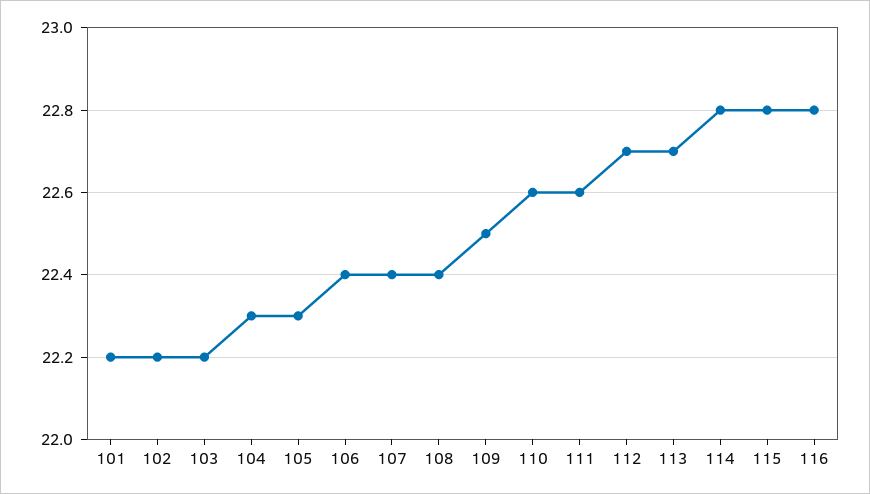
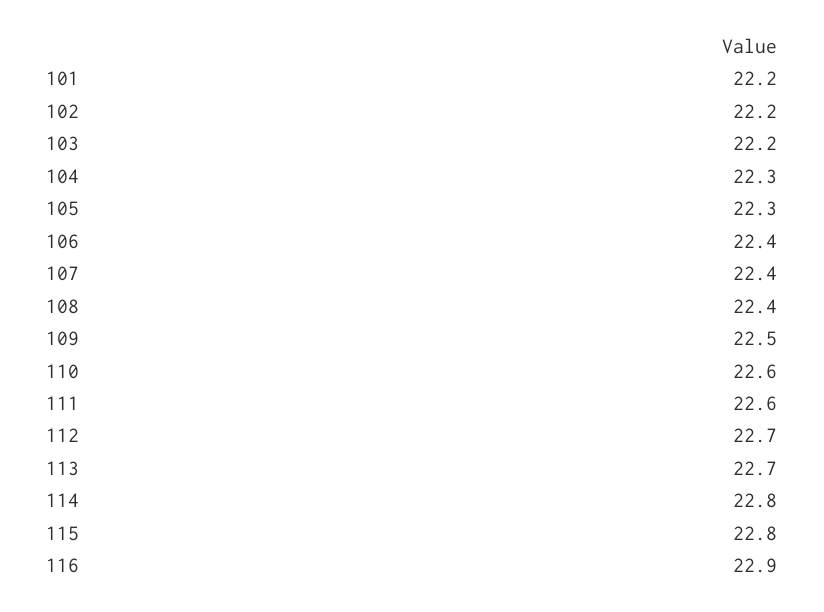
116: 22.8 -> 22.9

